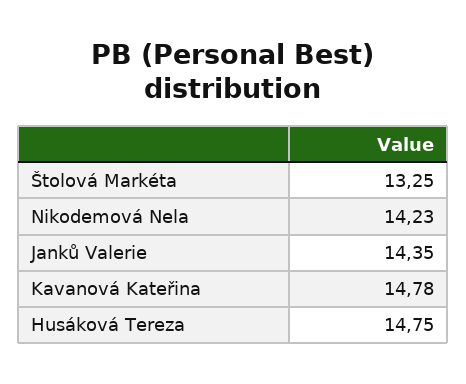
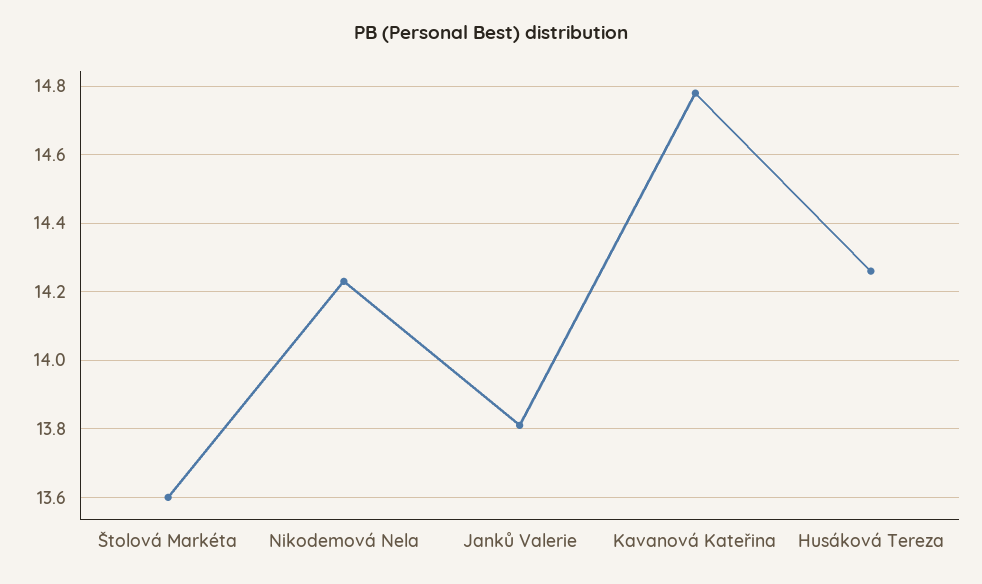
Štolová Markéta: 13.25 -> 13.6
Janků Valerie: 14.35 -> 13.8
Husáková Tereza: 14.75 -> 14.25

